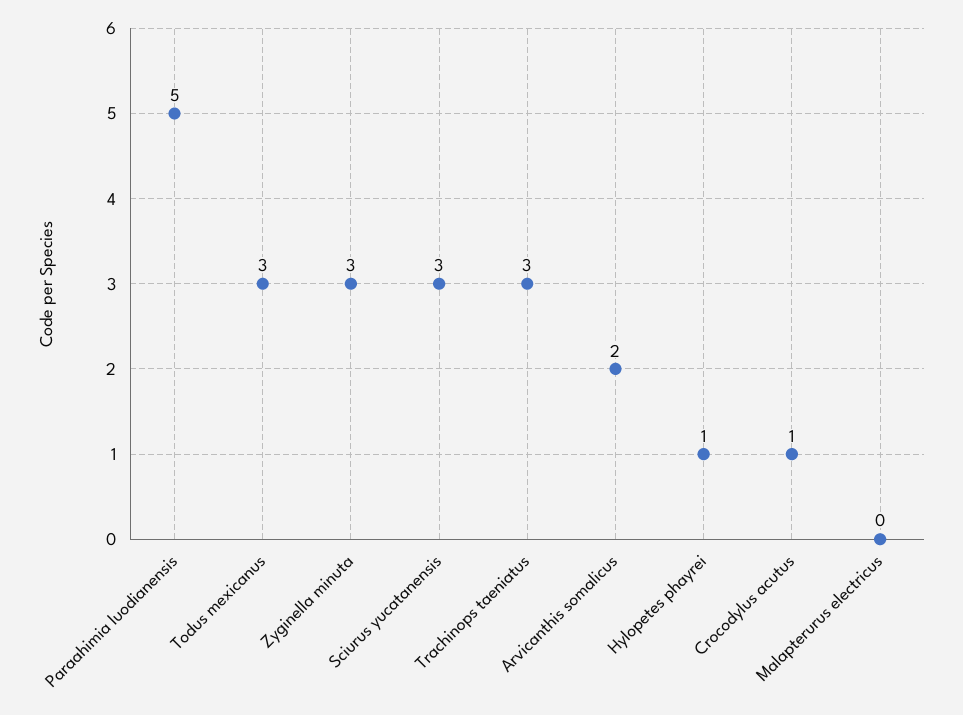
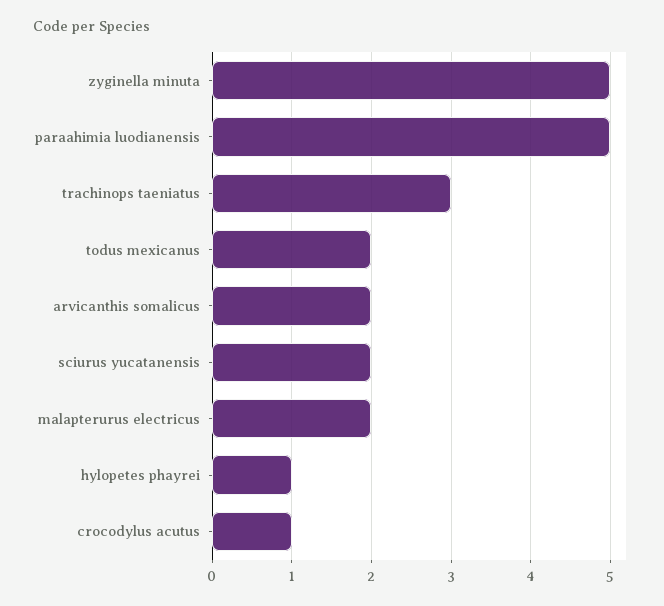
Todus mexicanus: 3 -> 2
Zyginella minuta: 3 -> 5
Sciurus yucatanensis: 3 -> 2
Malapterurus electricus: 0 -> 2

